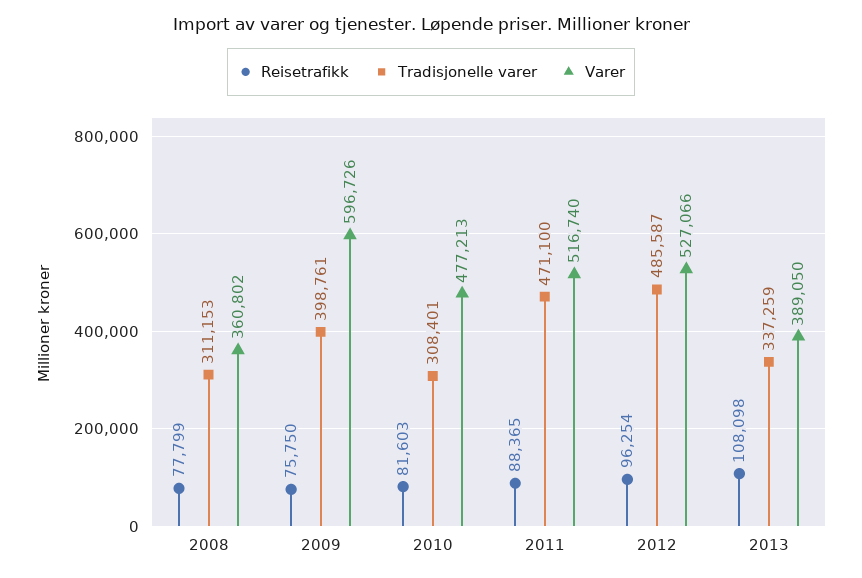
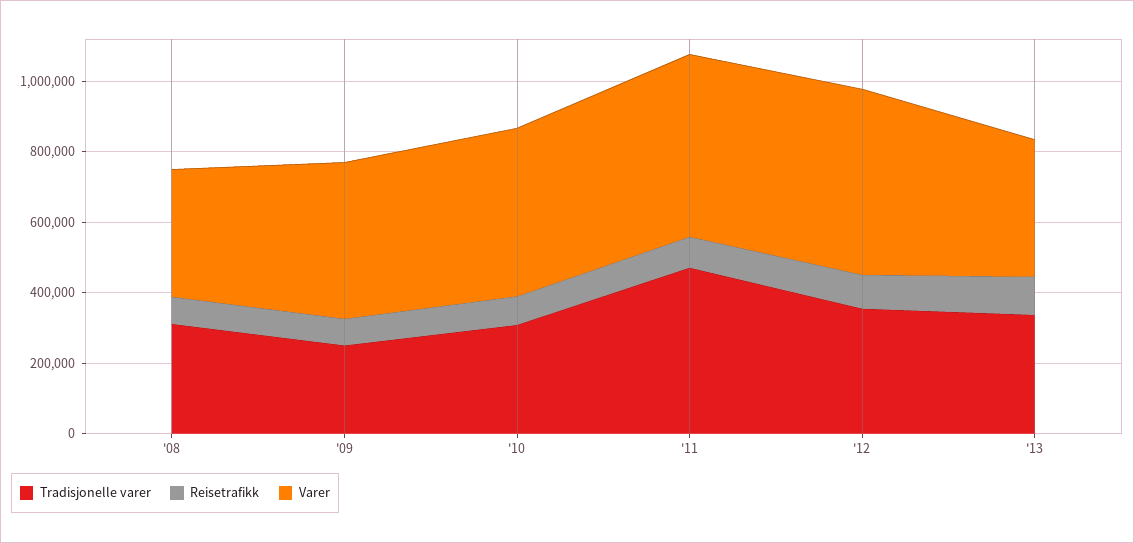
Tradisjonelle varer, 2009: 398761 -> 250000
Varer, 2009: 596726 -> 450000
Tradisjonelle varer, 2012: 485587 -> 350000

